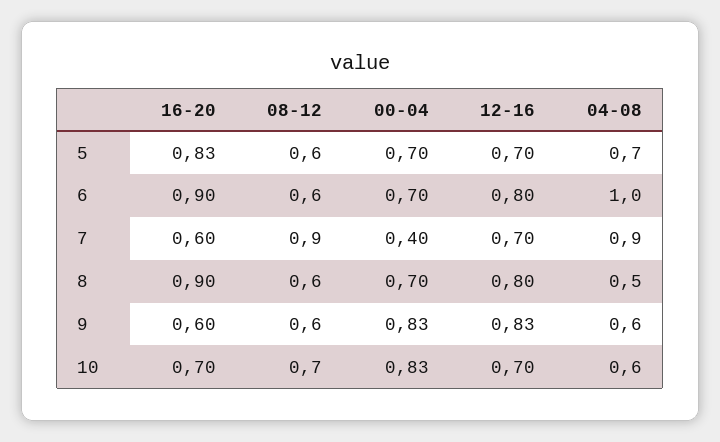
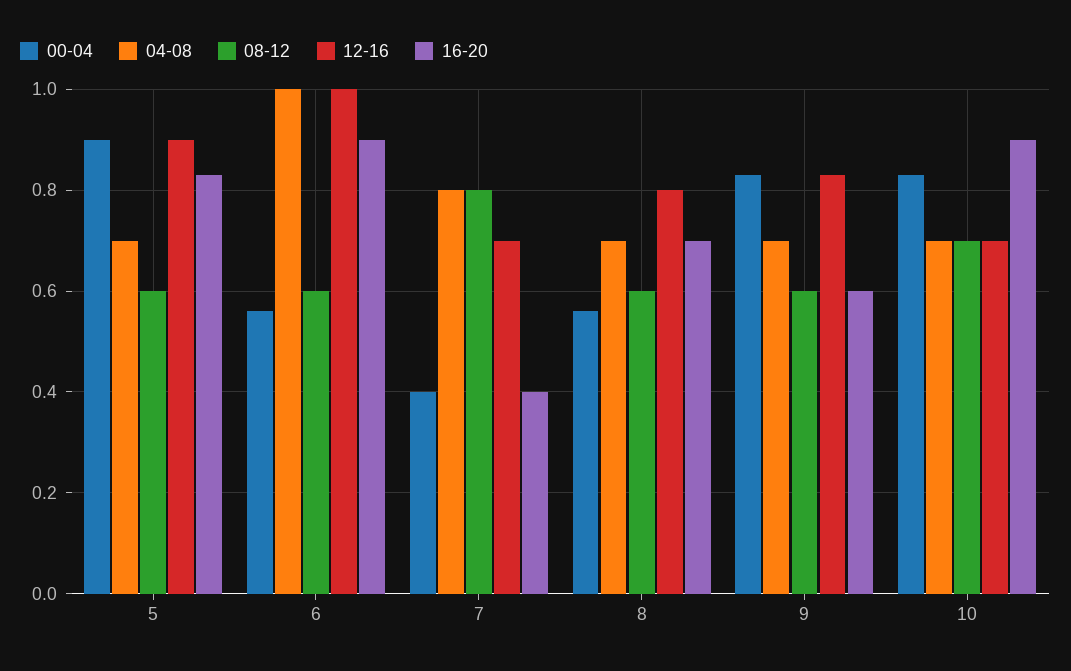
00-04, 5: 0.7 -> 0.9
12-16, 5: 0.7 -> 0.9
00-04, 6: 0.7 -> 0.55
12-16, 6: 0.8 -> 1
16-20, 7: 0.6 -> 0.4
08-12, 7: 0.9 -> 0.8
04-08, 7: 0.9 -> 0.8
16-20, 8: 0.9 -> 0.7
00-04, 8: 0.7 -> 0.55
04-08, 8: 0.5 -> 0.7
04-08, 9: 0.6 -> 0.7
16-20, 10: 0.7 -> 0.9
04-08, 10: 0.6 -> 0.7

